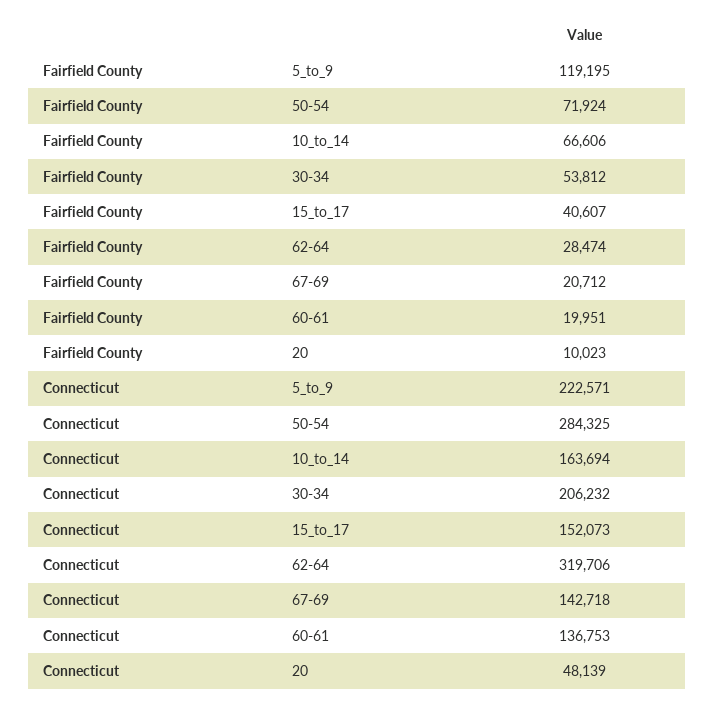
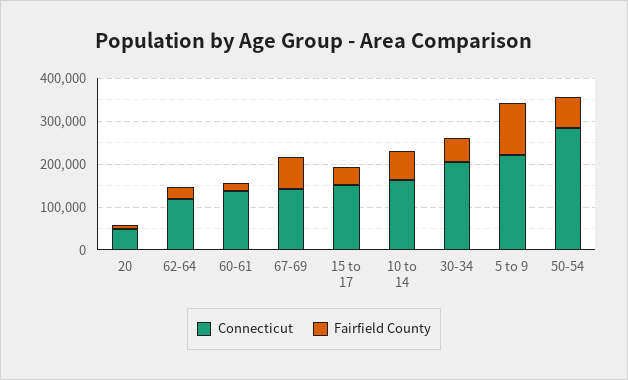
Fairfield County, 67-69: 20712 -> 80000
Connecticut, 62-64: 319706 -> 120000

